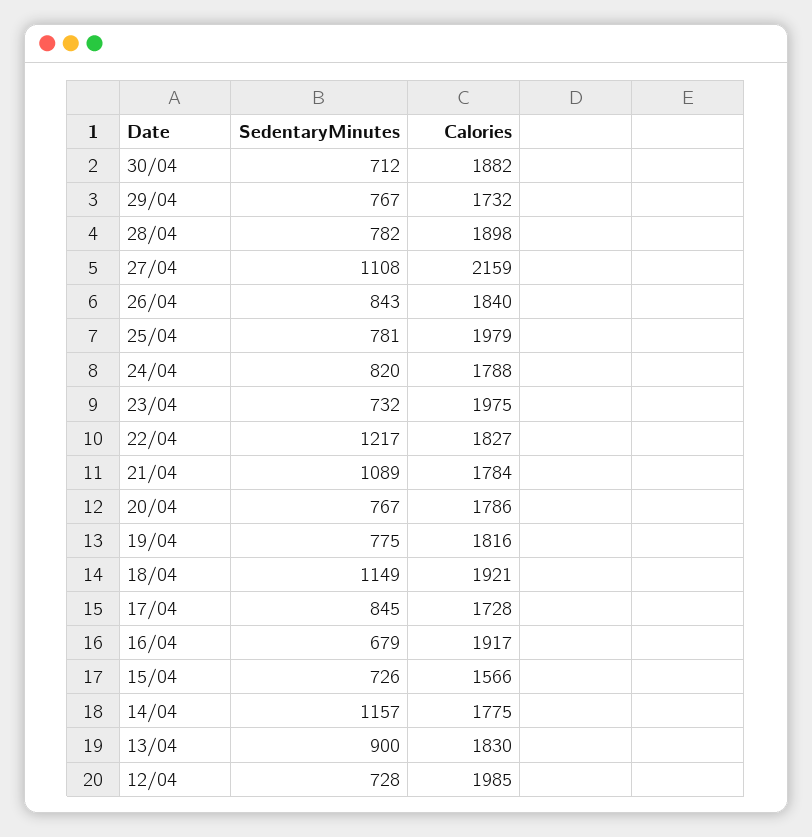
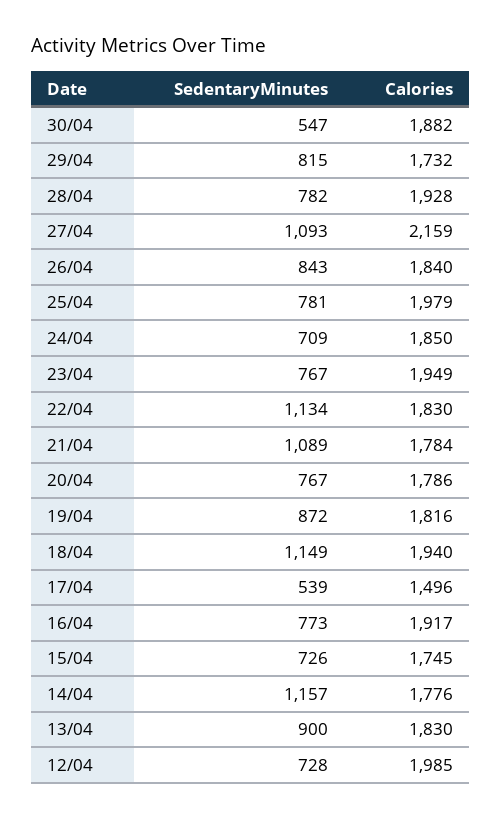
SedentaryMinutes, 30/04: 712 -> 547
SedentaryMinutes, 29/04: 767 -> 815
Calories, 28/04: 1898 -> 1928
SedentaryMinutes, 27/04: 1108 -> 1093
SedentaryMinutes, 24/04: 820 -> 709
Calories, 24/04: 1788 -> 1850
SedentaryMinutes, 23/04: 732 -> 767
Calories, 23/04: 1975 -> 1949
SedentaryMinutes, 22/04: 1217 -> 1134
Calories, 22/04: 1827 -> 1830
SedentaryMinutes, 19/04: 775 -> 872
Calories, 18/04: 1921 -> 1940
SedentaryMinutes, 17/04: 845 -> 539
Calories, 17/04: 1728 -> 1496
SedentaryMinutes, 16/04: 679 -> 773
Calories, 15/04: 1566 -> 1745
Calories, 14/04: 1775 -> 1776

